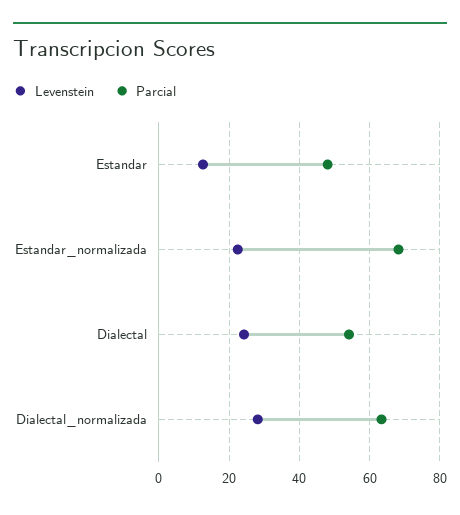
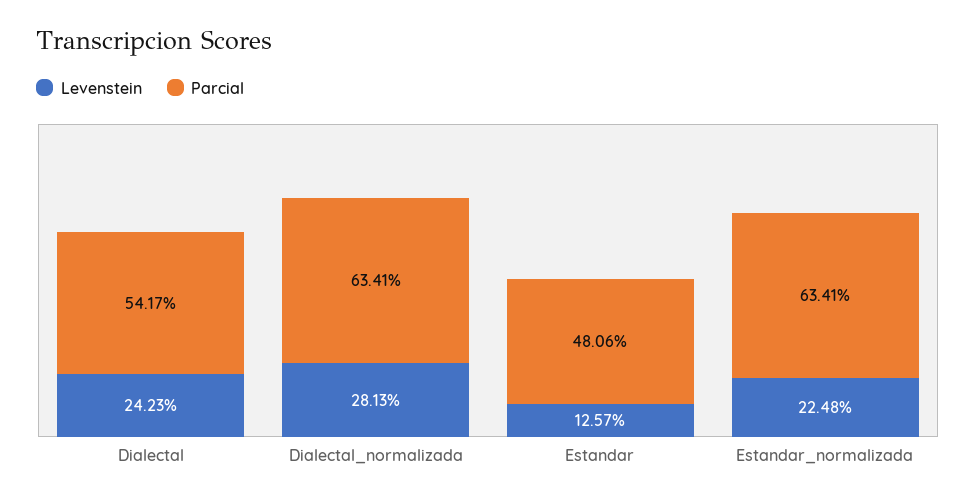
Parcial, Estandar_normalizada: 68 -> 63.41

